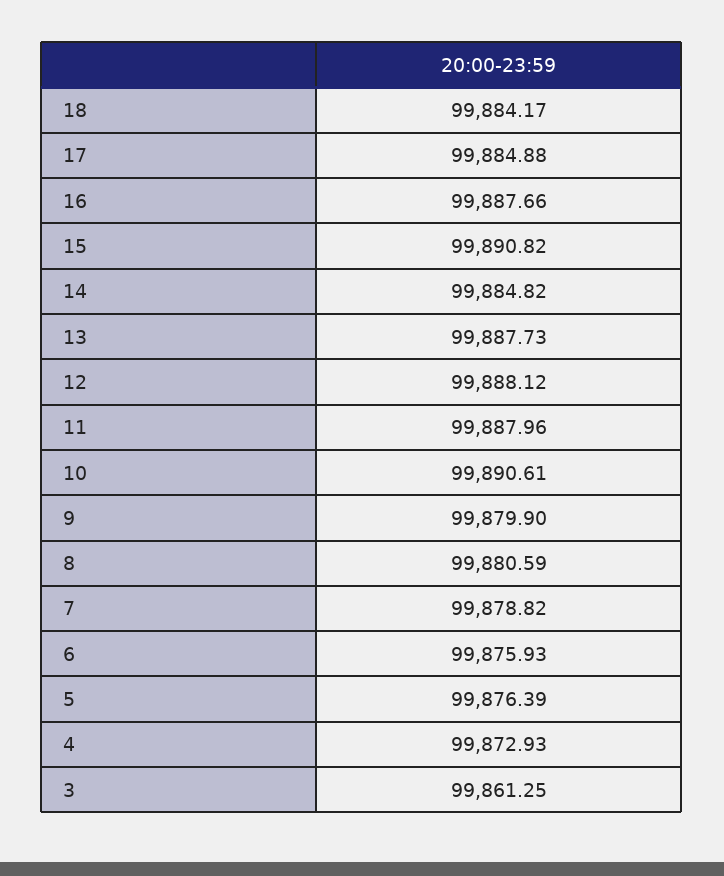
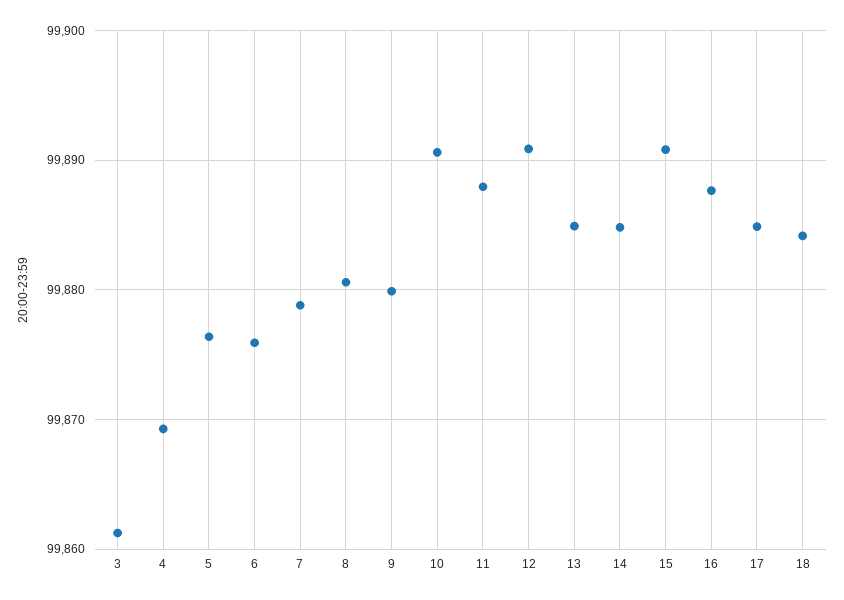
13: 99887.73 -> 99885
12: 99888.12 -> 99891
4: 99872.93 -> 99869

